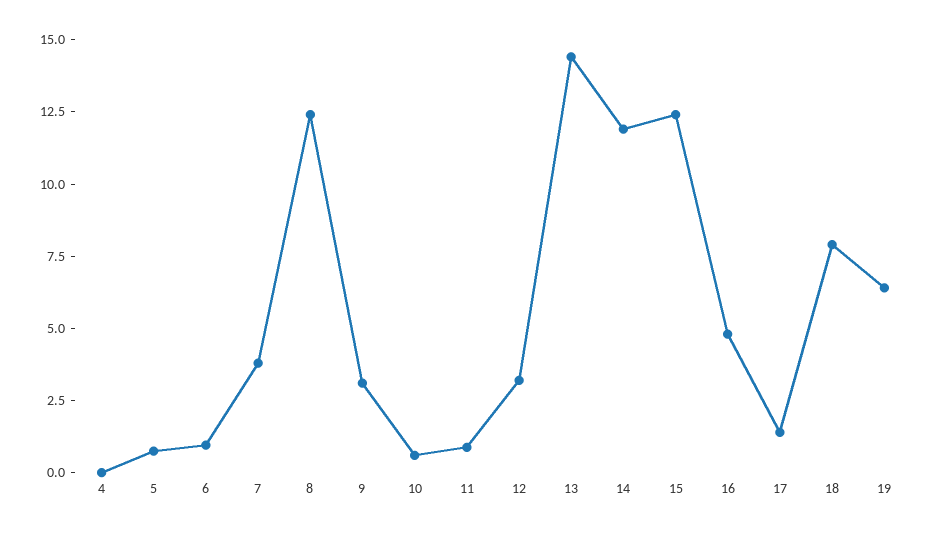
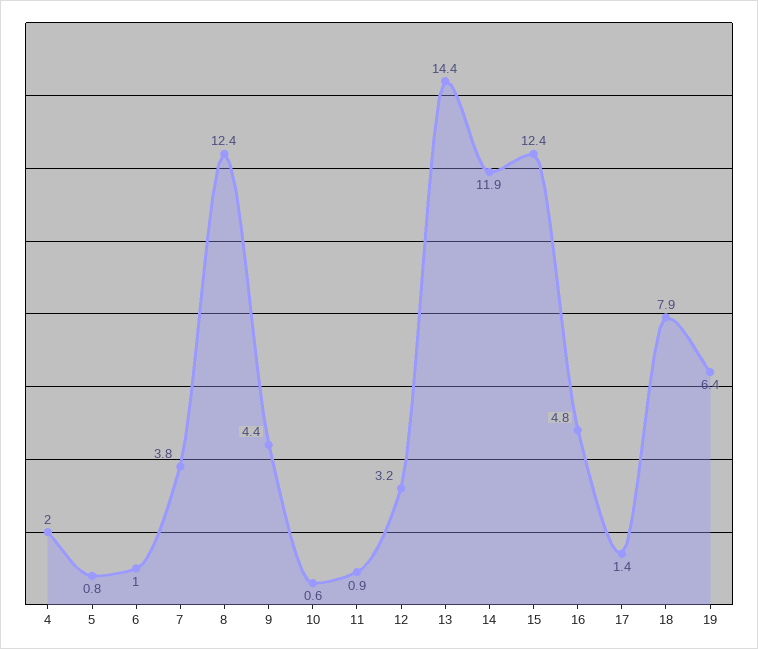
4: 0 -> 2
9: 3 -> 4.4

